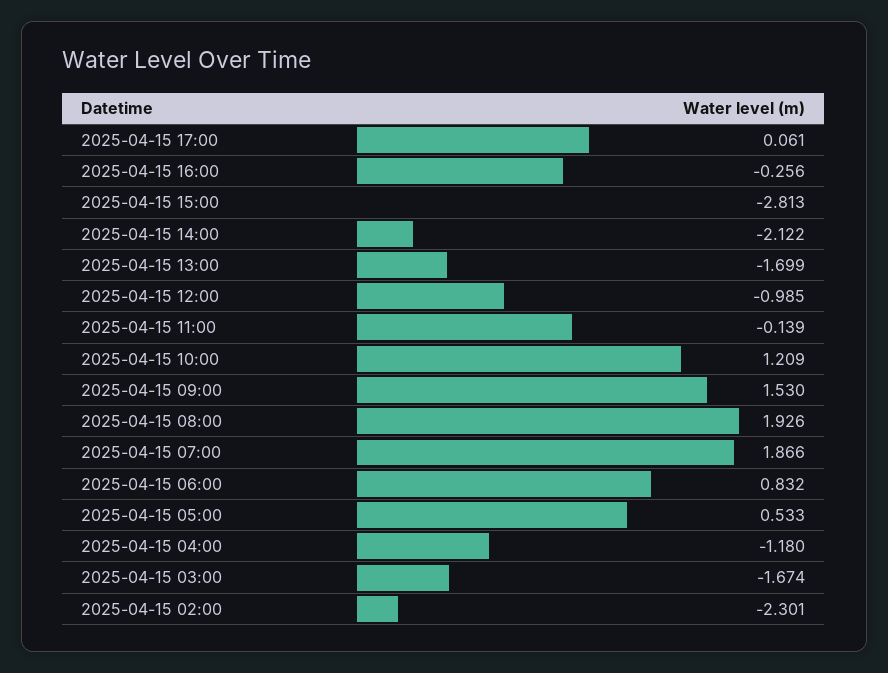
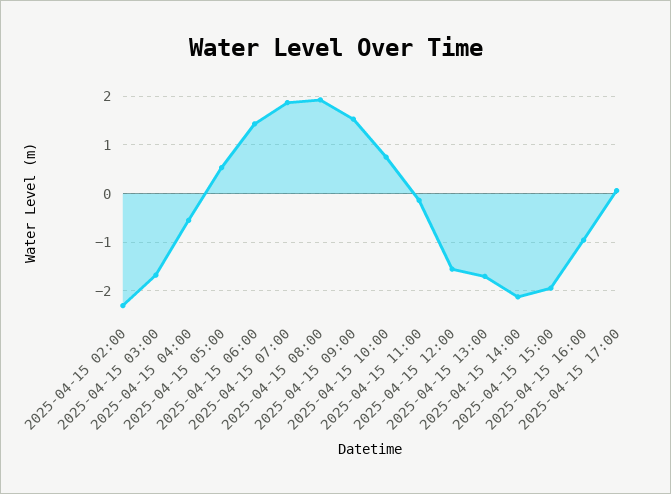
2025-04-15 16:00: -0.256 -> -1
2025-04-15 15:00: -2.813 -> -2
2025-04-15 12:00: -0.985 -> -1.6
2025-04-15 10:00: 1.209 -> 0.8
2025-04-15 06:00: 0.832 -> 1.4
2025-04-15 04:00: -1.18 -> -0.6

